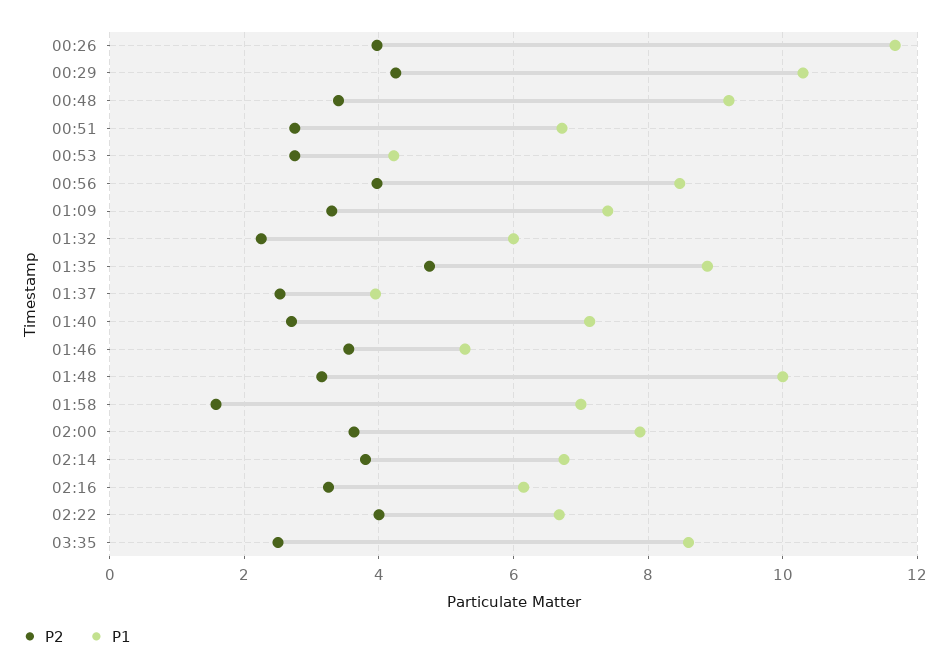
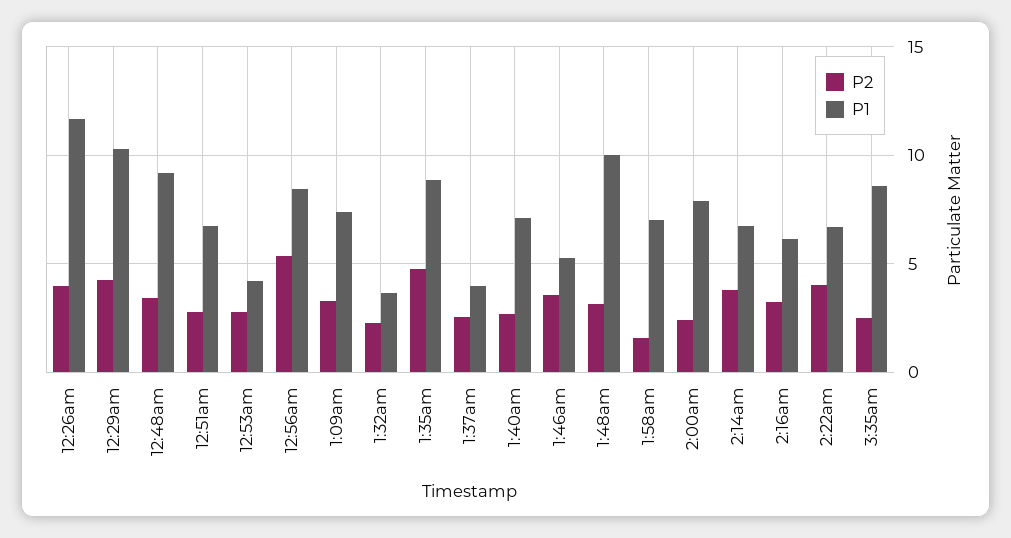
P2, 00:56: 4 -> 5.5
P1, 01:32: 6 -> 3.5
P2, 02:00: 3.6 -> 2.5

